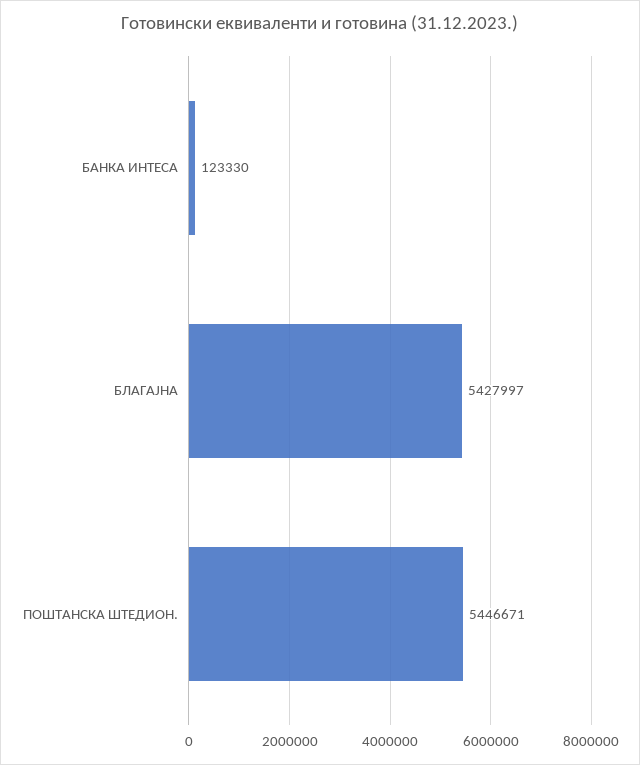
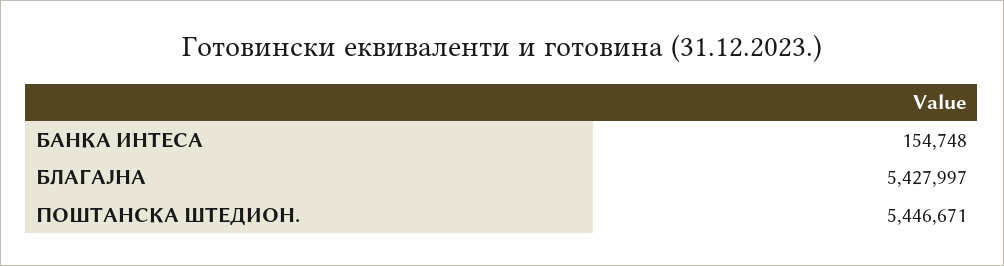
БАНКА ИНТЕСА: 123330 -> 154748

